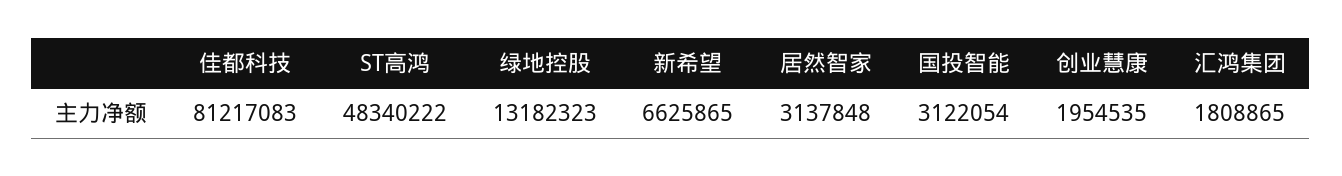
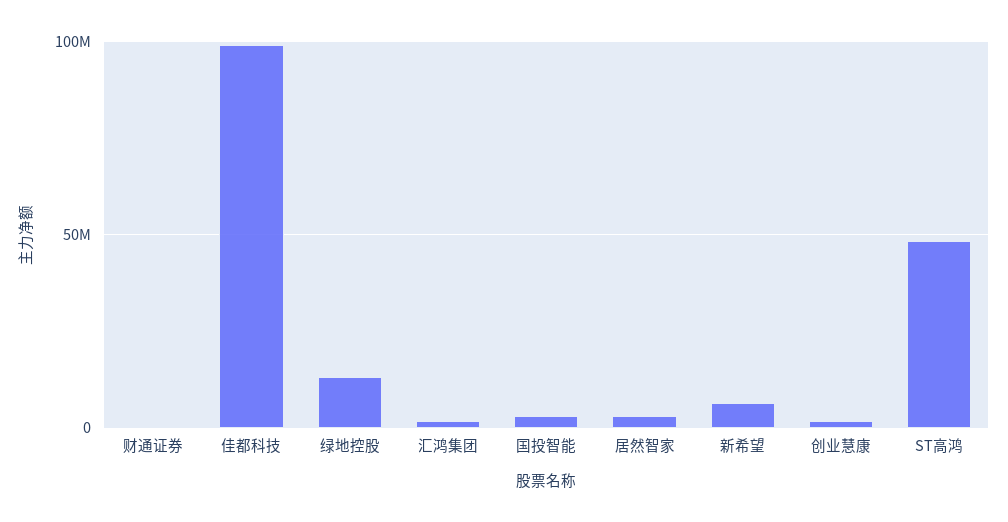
佳都科技: 81217083 -> 100000000
财通证券: none -> 0

